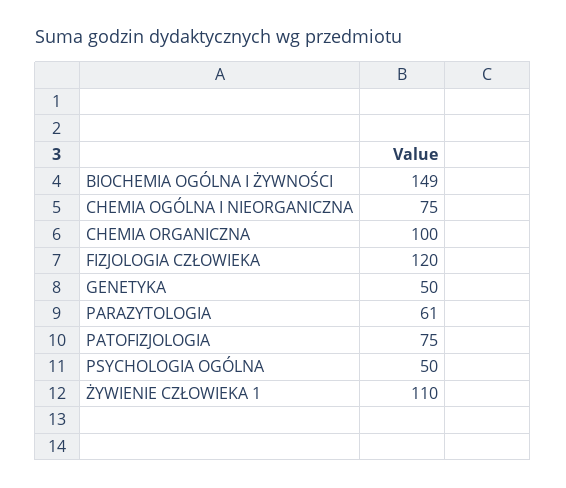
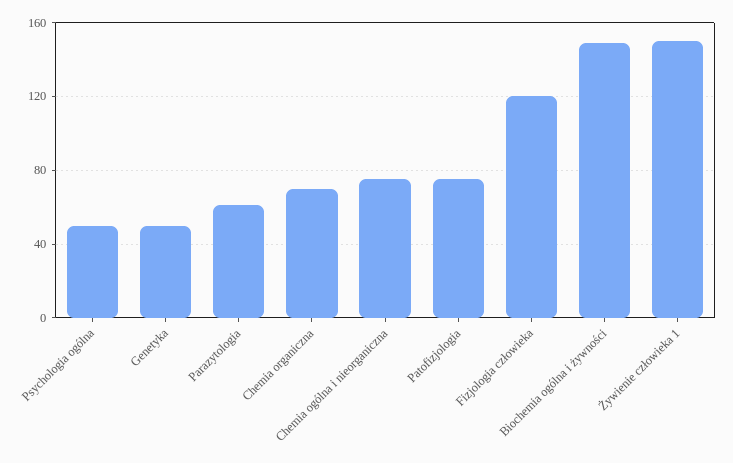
CHEMIA ORGANICZNA: 100 -> 70
ŻYWIENIE CZŁOWIEKA 1: 110 -> 150

